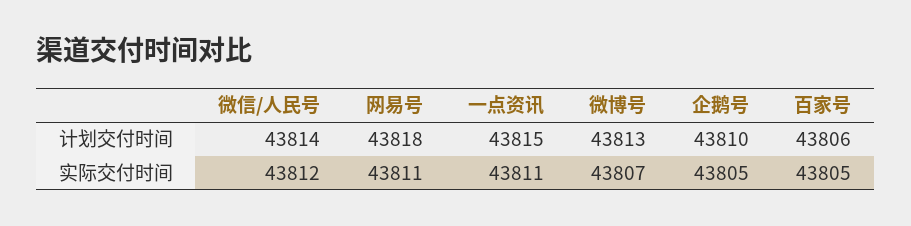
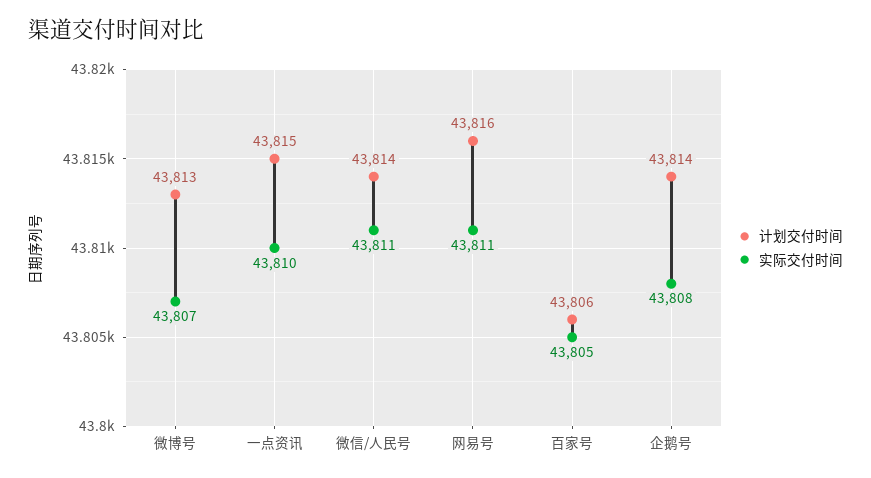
计划交付时间, 网易号: 43818 -> 43816
计划交付时间, 企鹅号: 43810 -> 43814
实际交付时间, 微信/人民号: 43812 -> 43811
实际交付时间, 一点资讯: 43811 -> 43810
实际交付时间, 企鹅号: 43805 -> 43808

